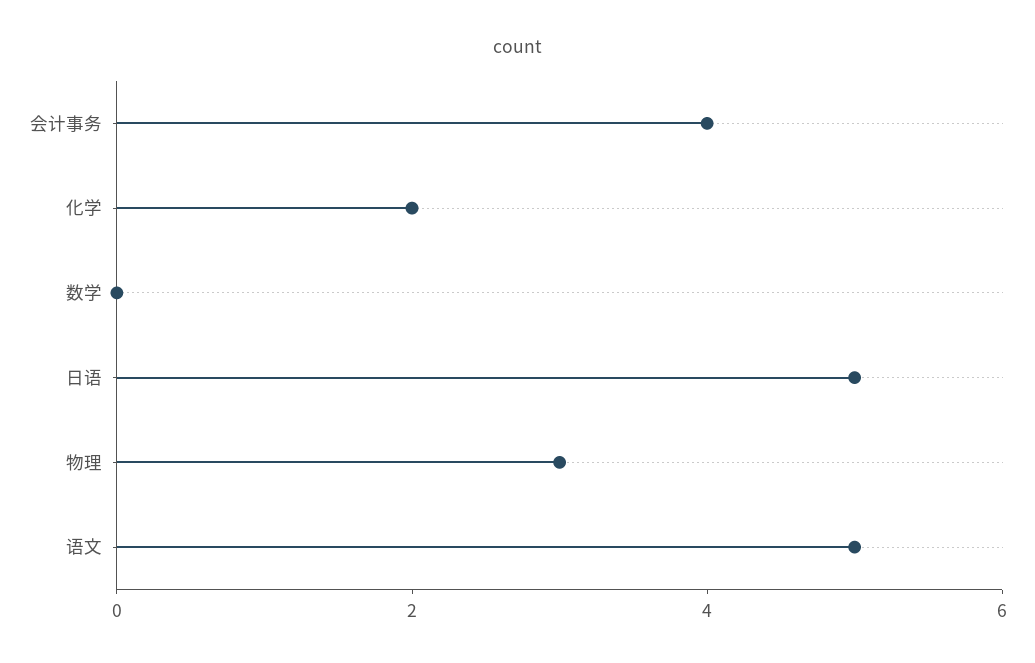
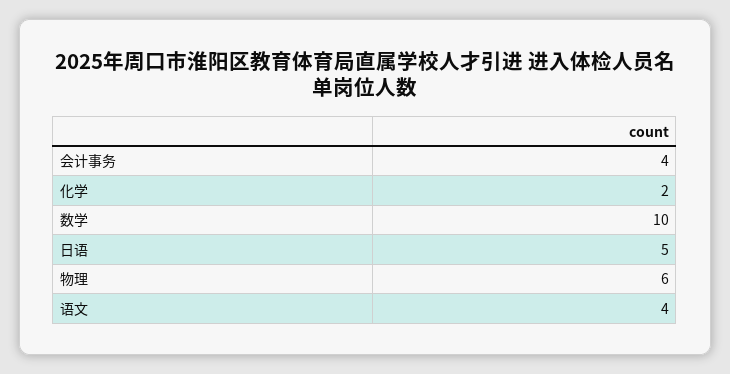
数学: 0 -> 10
物理: 3 -> 6
语文: 5 -> 4

